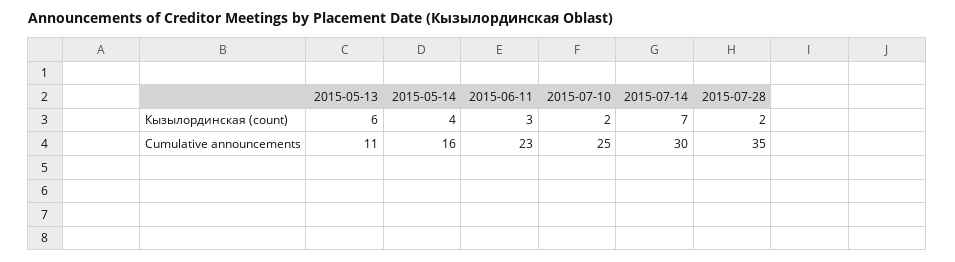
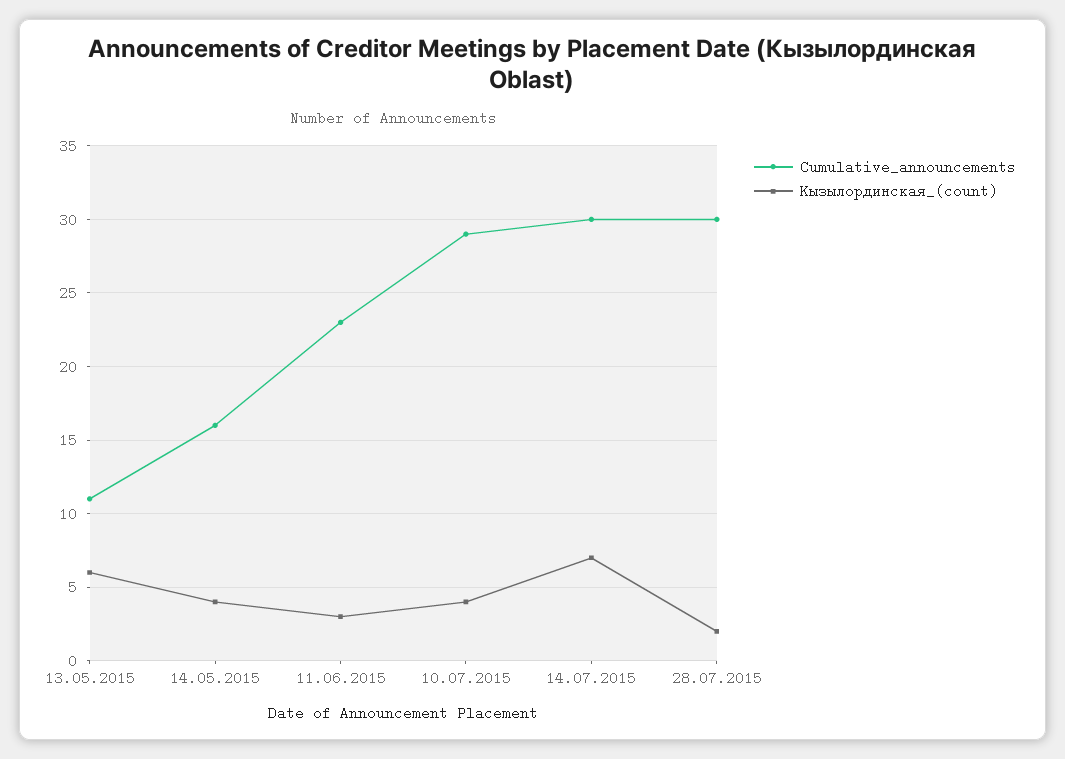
Кызылординская (count), 2015-07-10: 2 -> 4
Cumulative announcements, 2015-07-10: 25 -> 29
Cumulative announcements, 2015-07-28: 35 -> 30

